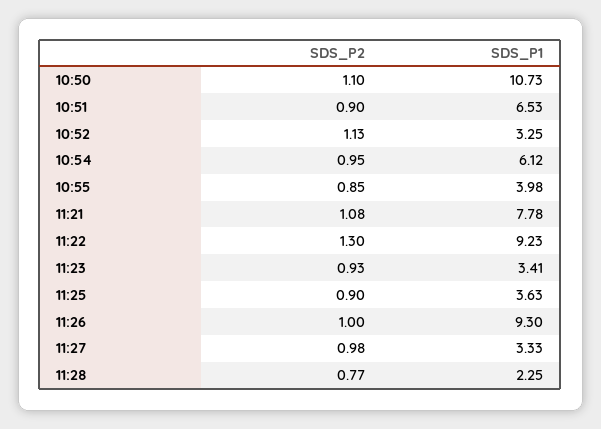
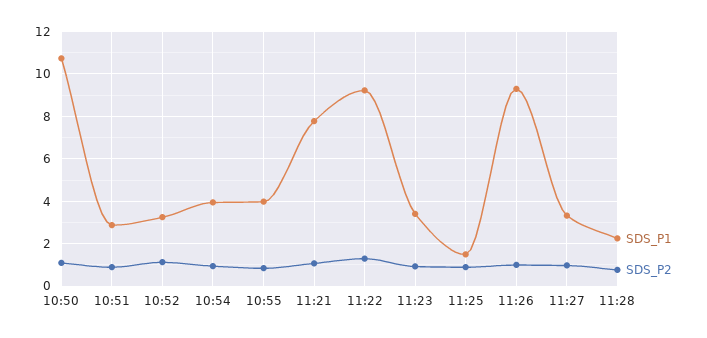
SDS_P1, 10:51: 6.53 -> 3
SDS_P1, 10:54: 6.12 -> 4
SDS_P1, 11:25: 3.63 -> 1.5

